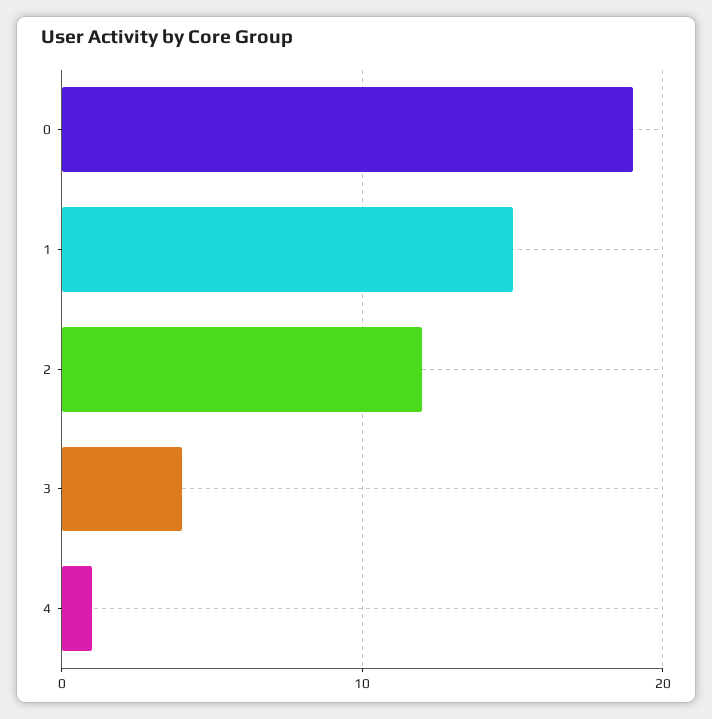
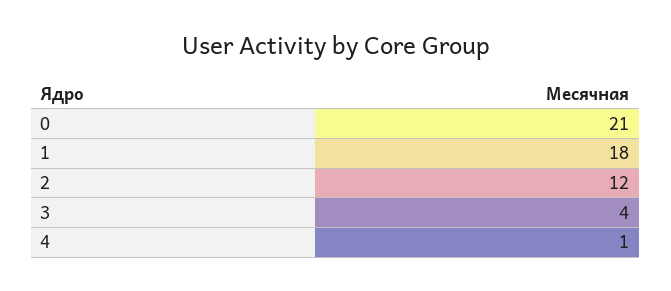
0: 19 -> 21
1: 15 -> 18

